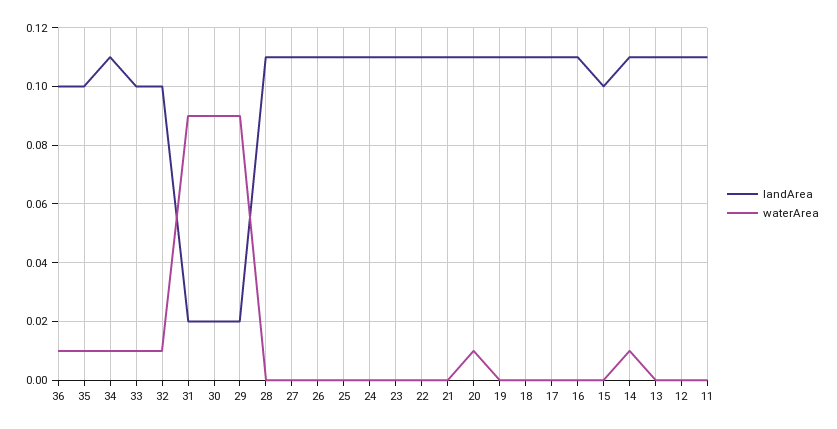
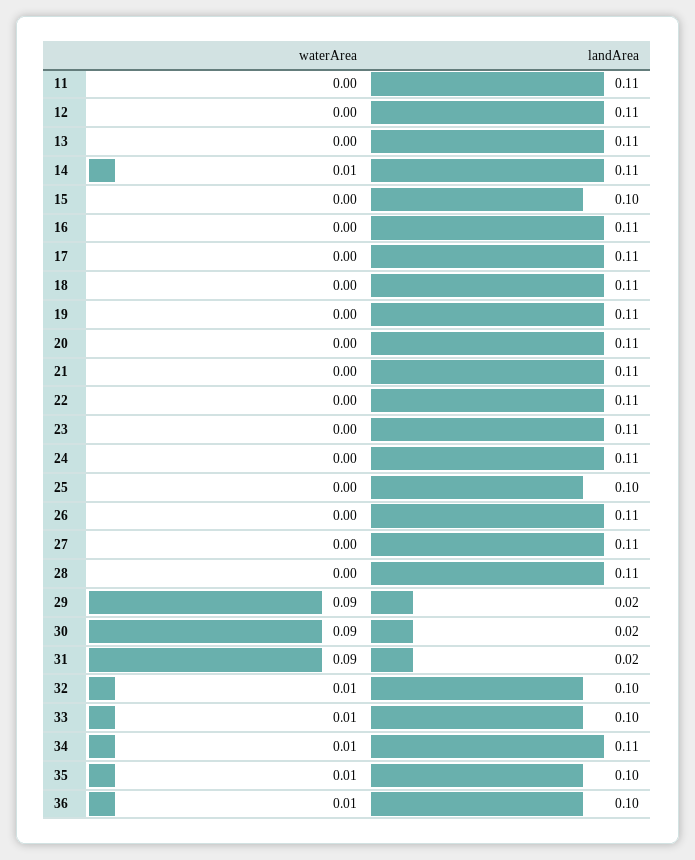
landArea, 25: 0.11 -> 0.1
waterArea, 20: 0.01 -> 0

